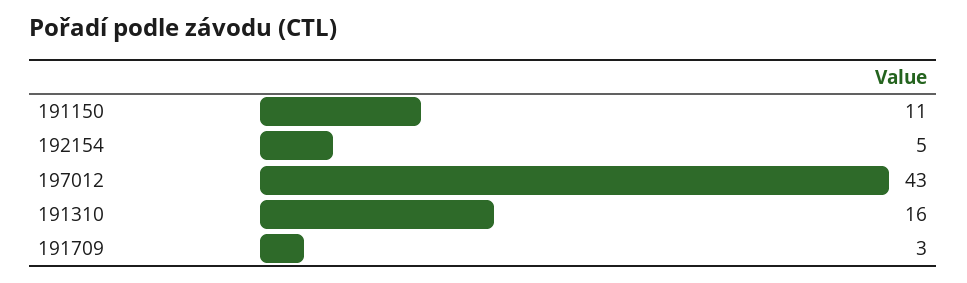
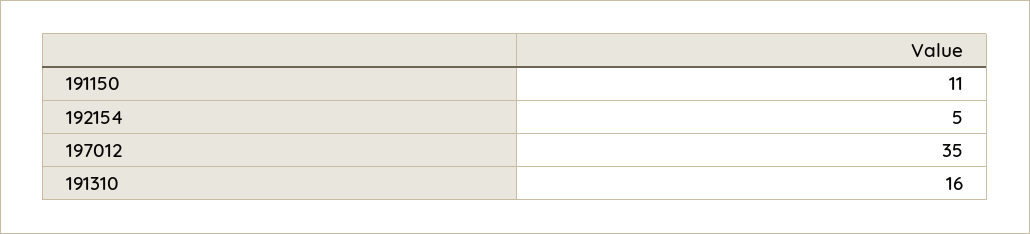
197012: 43 -> 35
191709: 3 -> none

